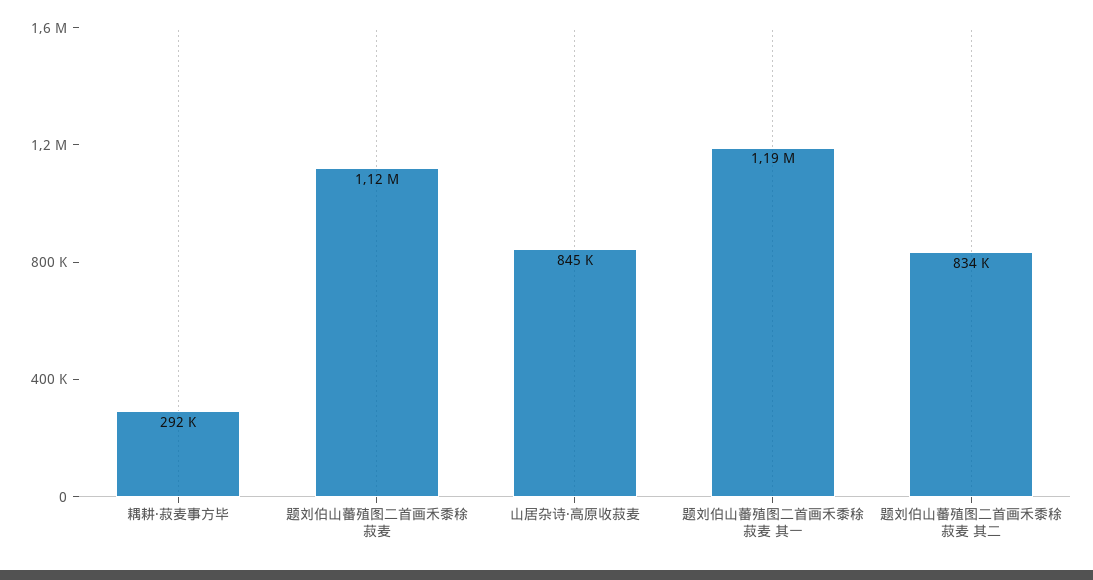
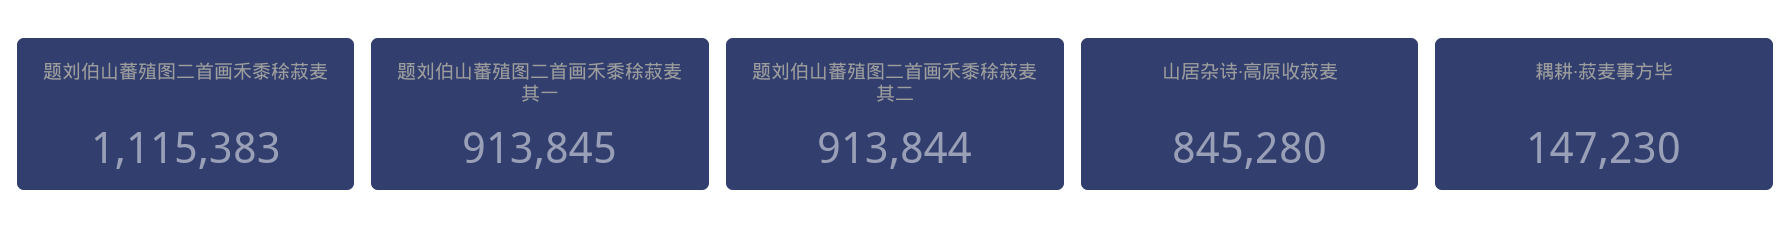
耦耕·菽麦事方毕: 292000 -> 147230
题刘伯山蕃殖图二首画禾黍稌菽麦 其一: 1190000 -> 913845
题刘伯山蕃殖图二首画禾黍稌菽麦 其二: 834000 -> 913844

